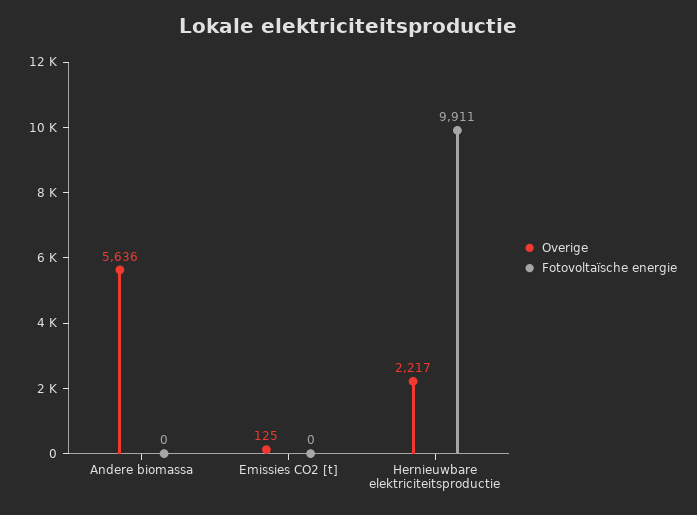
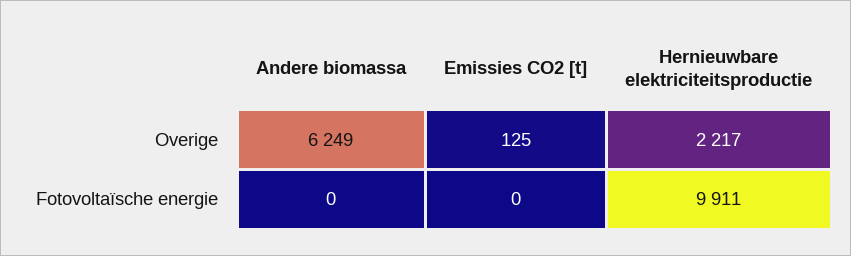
Overige, Andere biomassa: 5636 -> 6249

